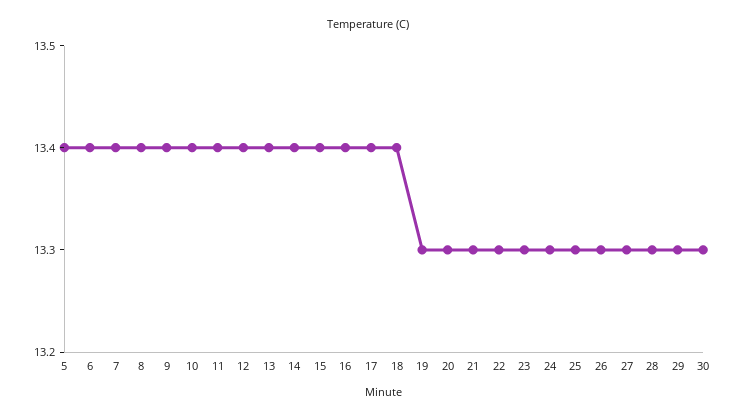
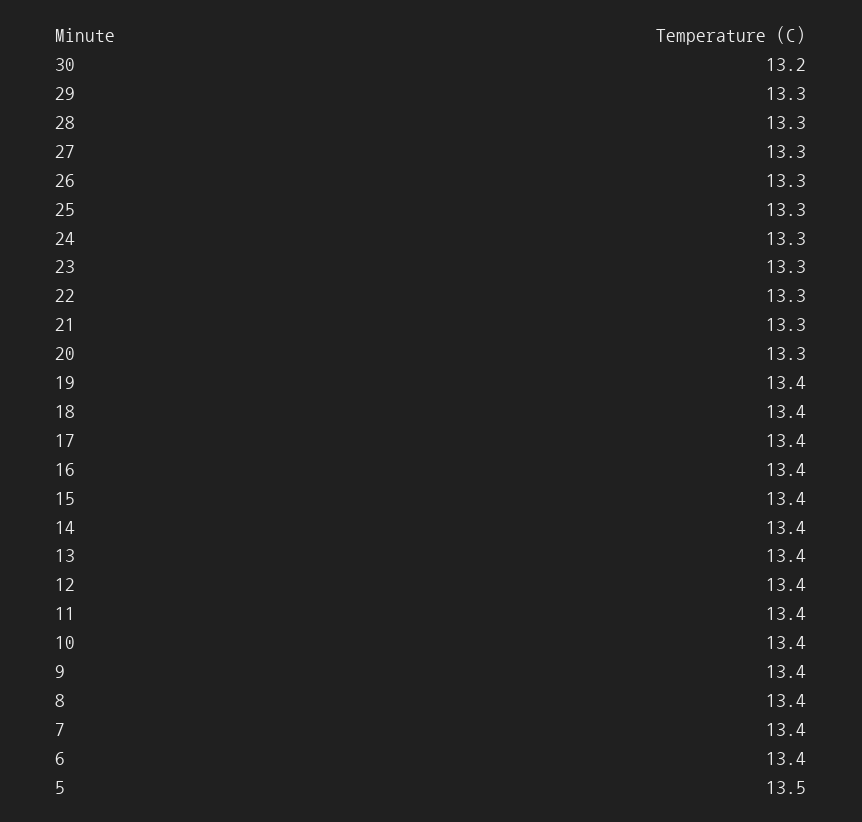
5: 13.4 -> 13.5
19: 13.3 -> 13.4
30: 13.3 -> 13.2

